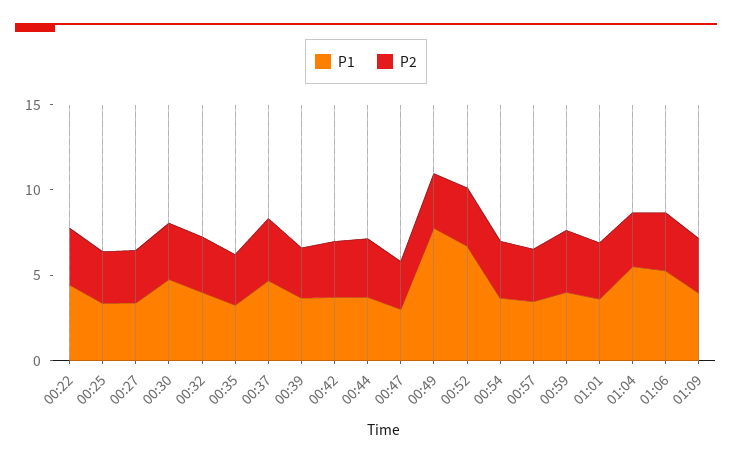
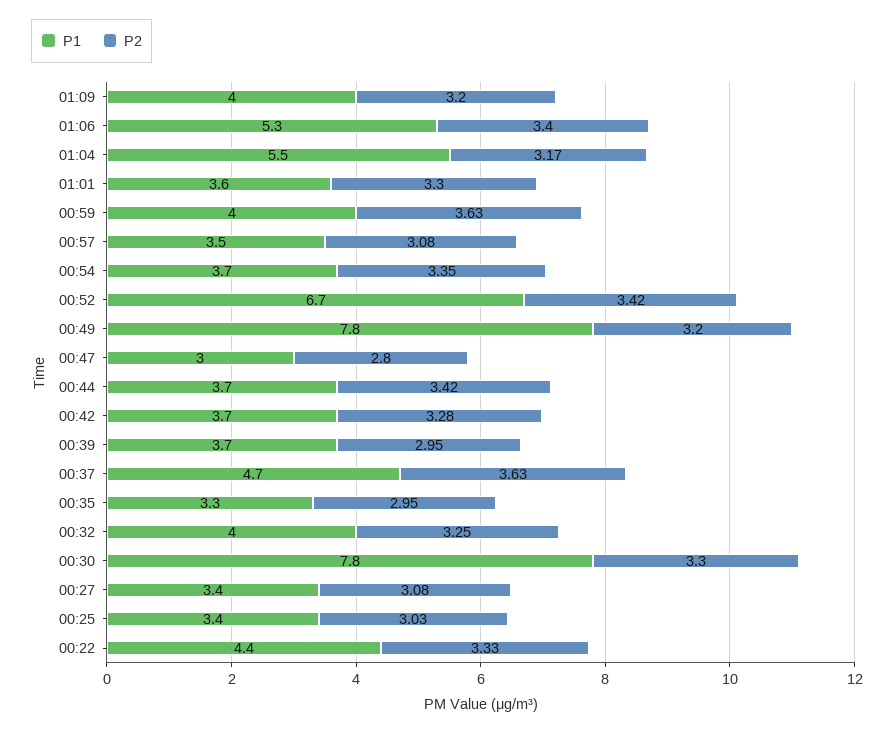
P1, 00:30: 5 -> 7.8

